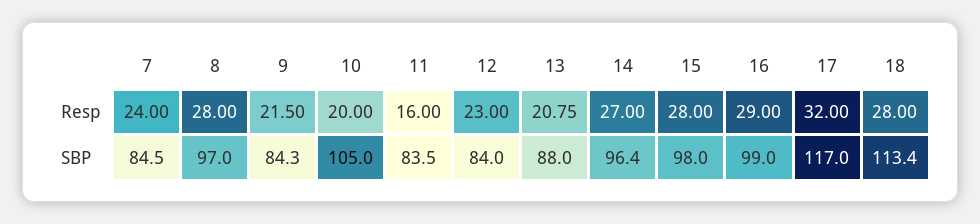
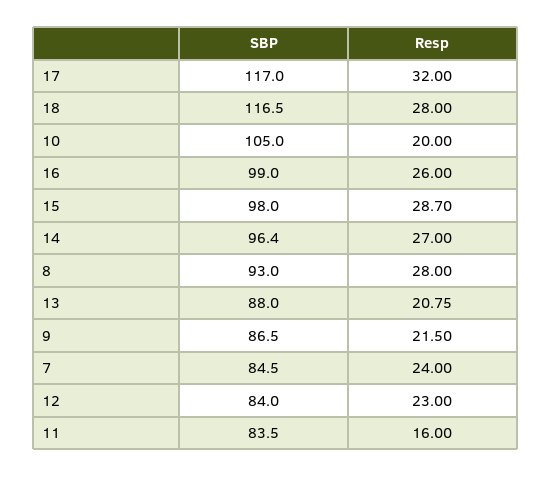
15, Resp: 28 -> 28.7
16, Resp: 29 -> 26
8, SBP: 97 -> 93
9, SBP: 84.3 -> 86.5
18, SBP: 113.4 -> 116.5

